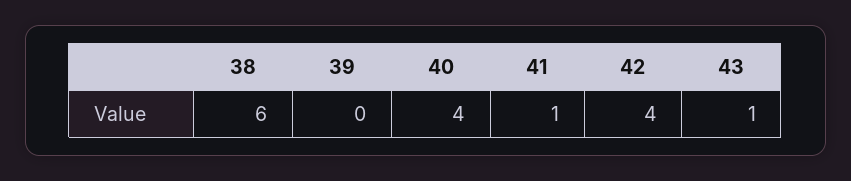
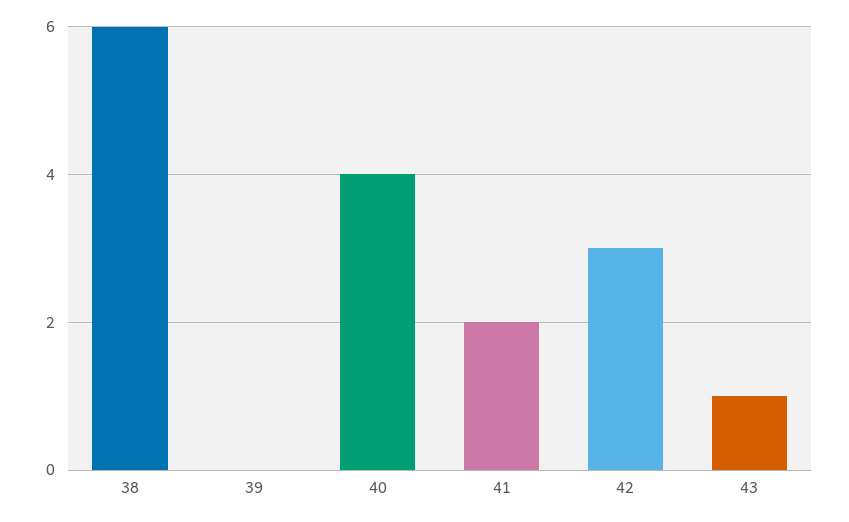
41: 1 -> 2
42: 4 -> 3

